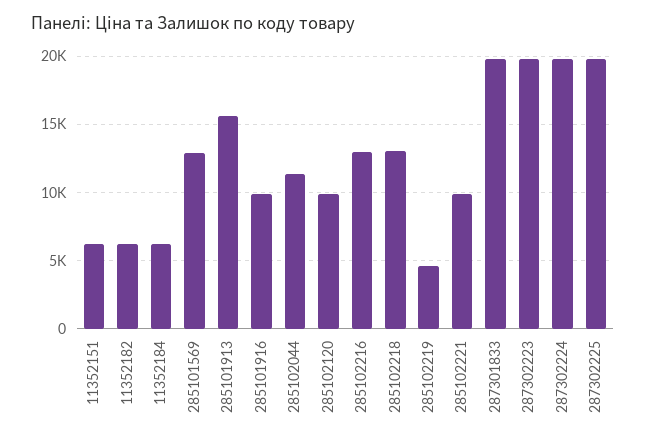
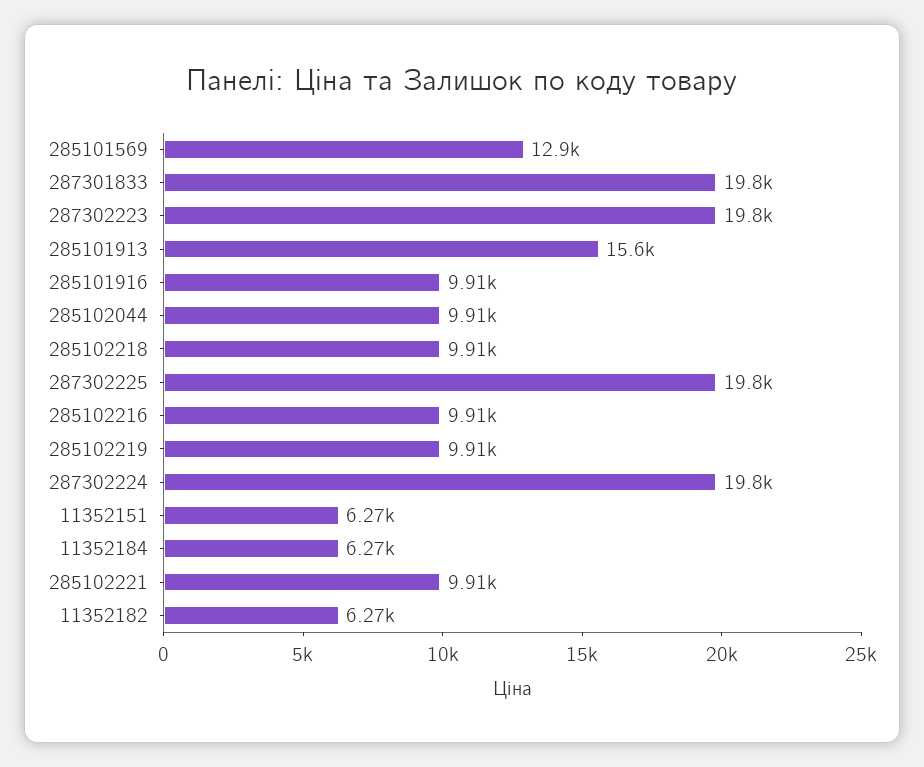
285102044: 11500 -> 9910
285102120: 10000 -> none
285102216: 13000 -> 9910
285102218: 13000 -> 9910
285102219: 4500 -> 9910

